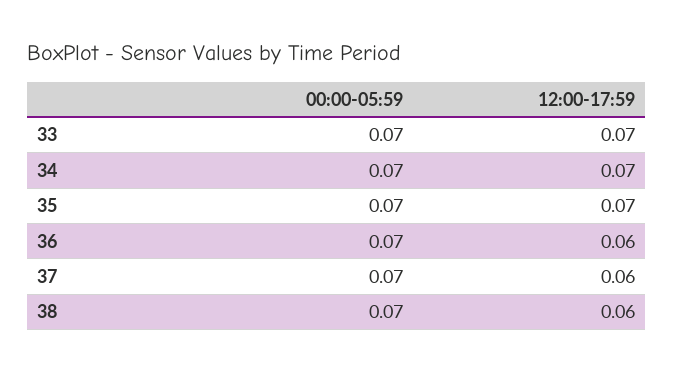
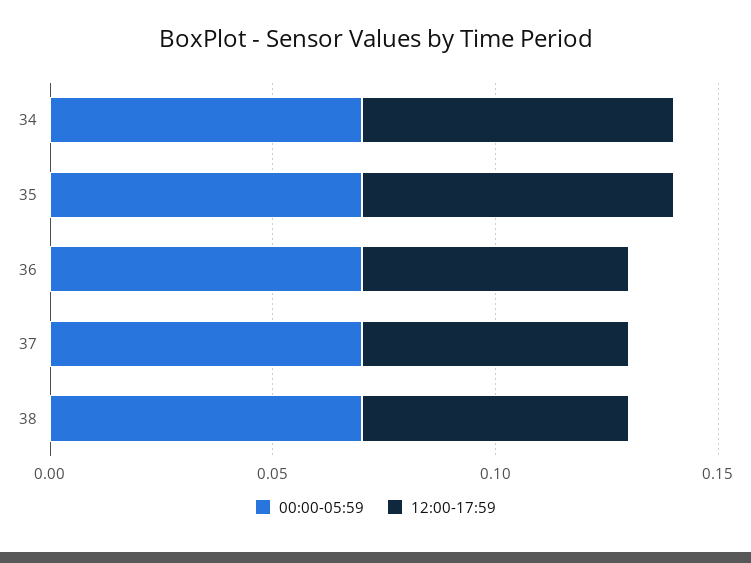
00:00-05:59, 33: 0.07 -> none
12:00-17:59, 33: 0.07 -> none

